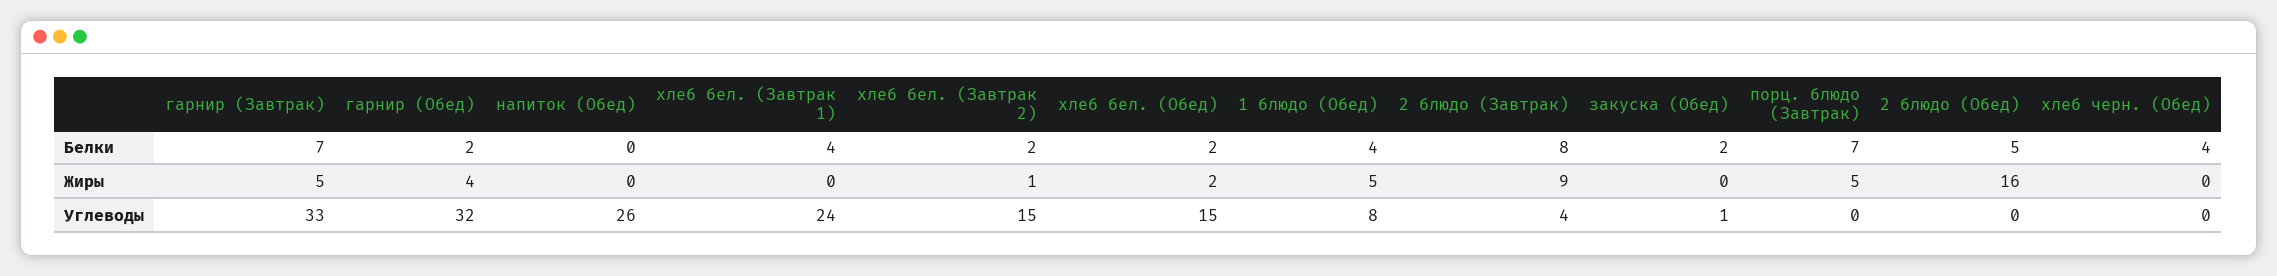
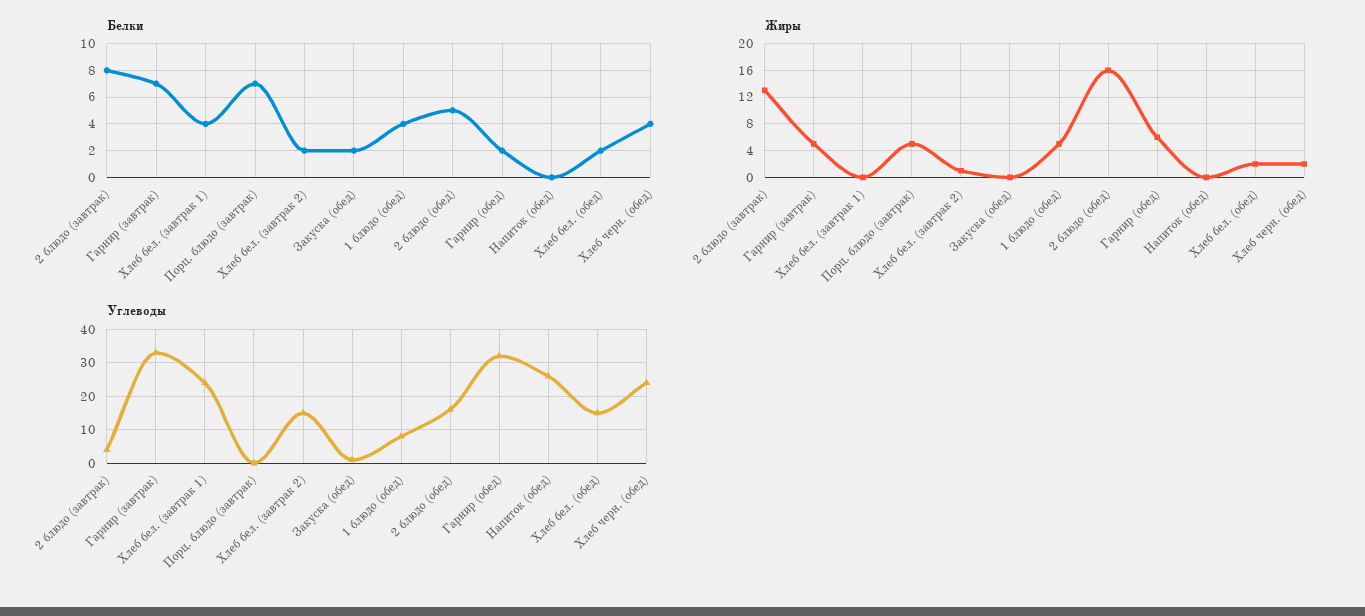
Жиры, гарнир (Обед): 4 -> 6
Жиры, 2 блюдо (Завтрак): 9 -> 13
Жиры, хлеб черн. (Обед): 0 -> 2
Углеводы, 2 блюдо (Обед): 0 -> 15
Углеводы, хлеб черн. (Обед): 0 -> 25

